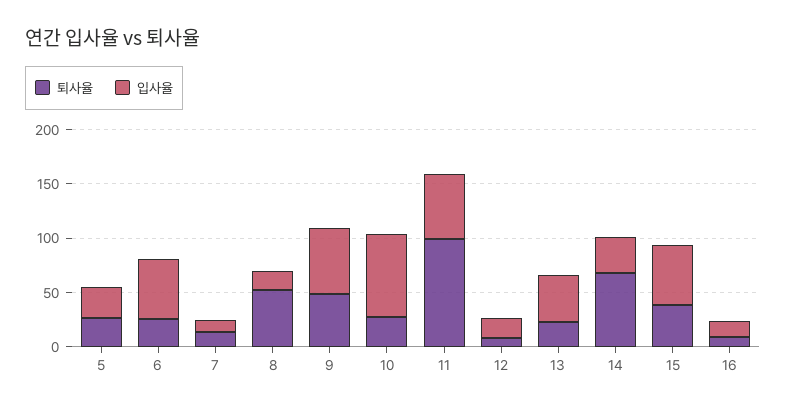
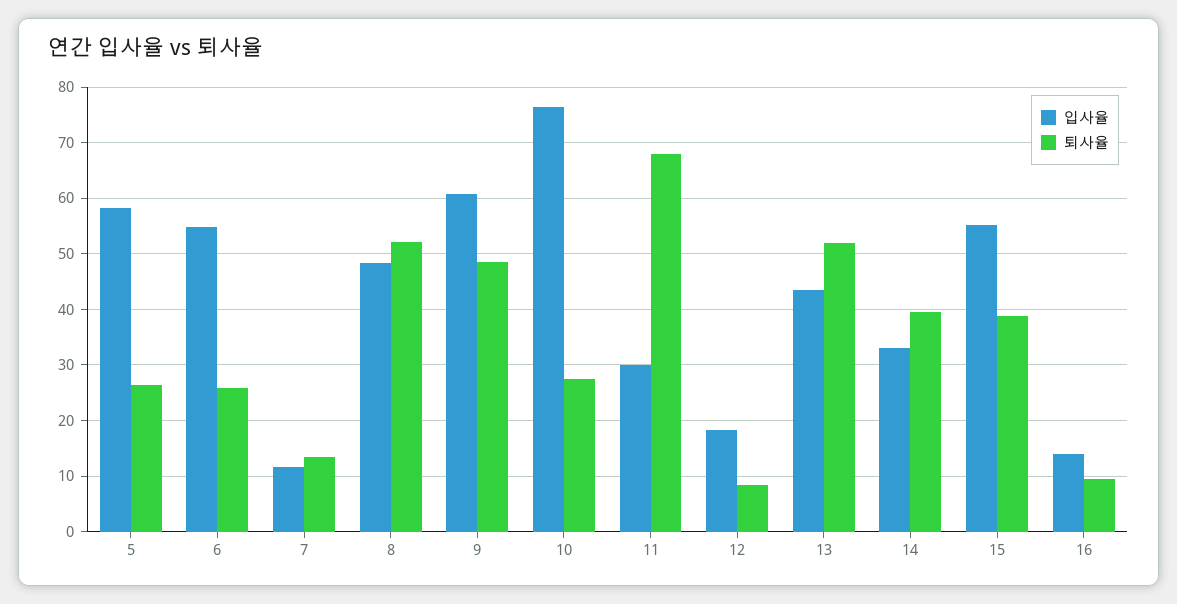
입사율, 5: 30 -> 58
입사율, 8: 20 -> 48
퇴사율, 11: 100 -> 68
입사율, 11: 60 -> 30
퇴사율, 13: 20 -> 52
퇴사율, 14: 70 -> 40

